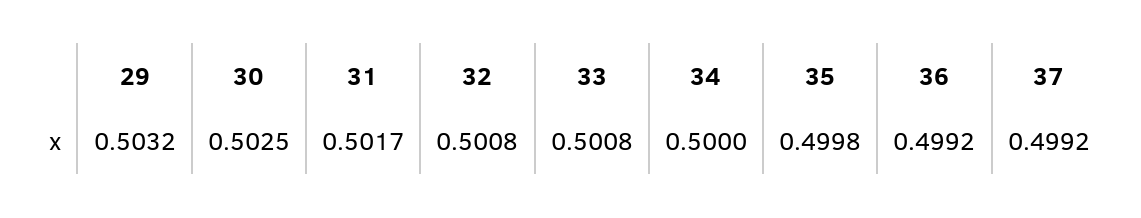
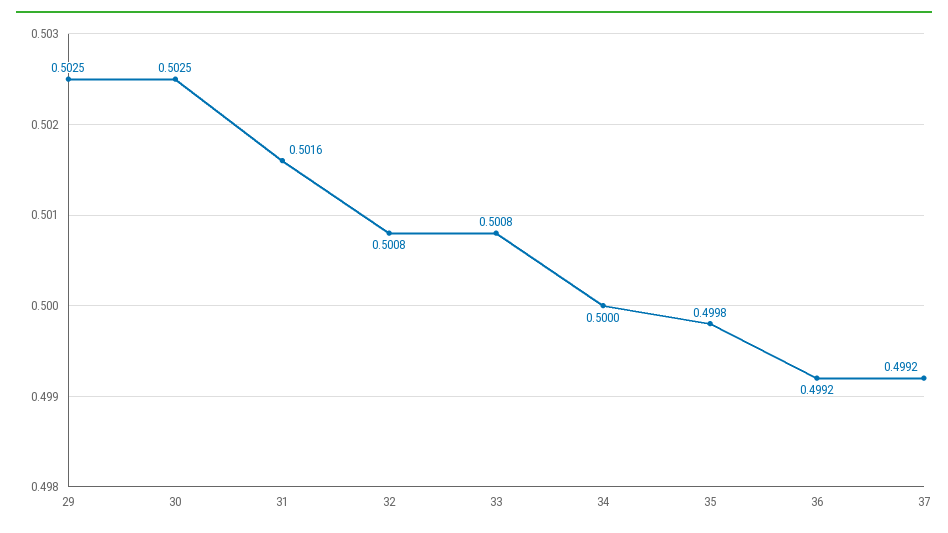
29: 0.5032 -> 0.5025
31: 0.5017 -> 0.5016

